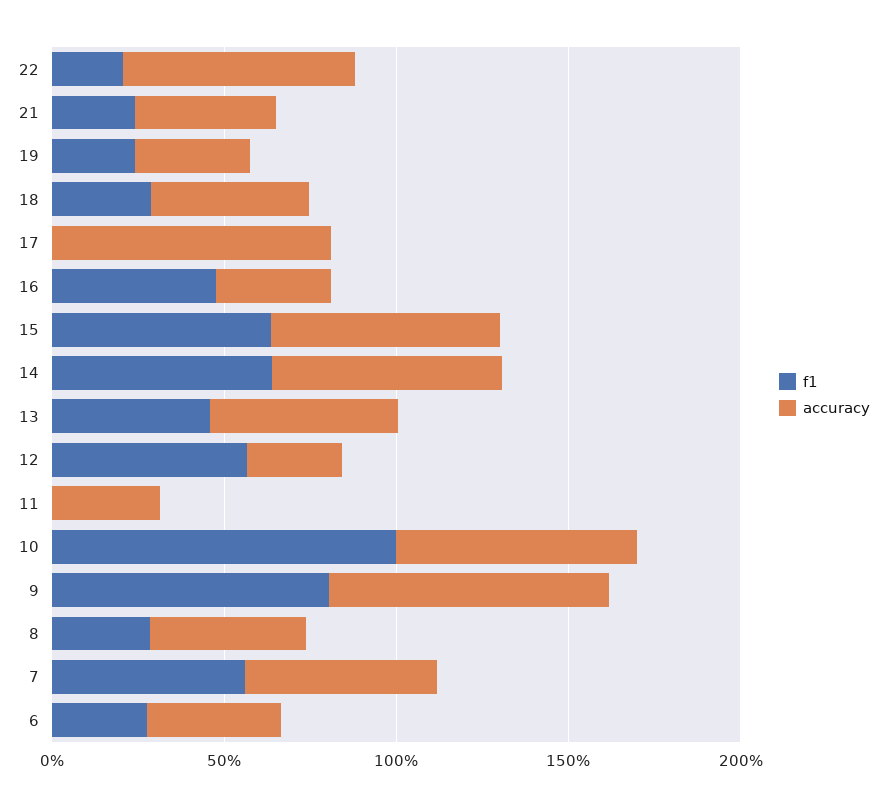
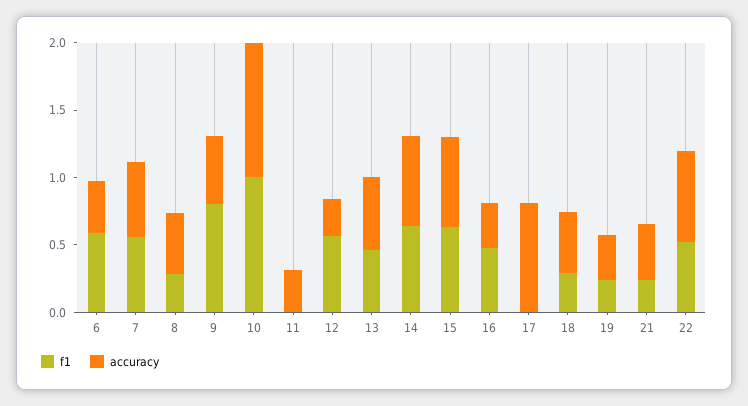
f1, 22: 0.2 -> 0.5
accuracy, 10: 0.7 -> 1
accuracy, 9: 0.8 -> 0.5
f1, 6: 0.3 -> 0.6

